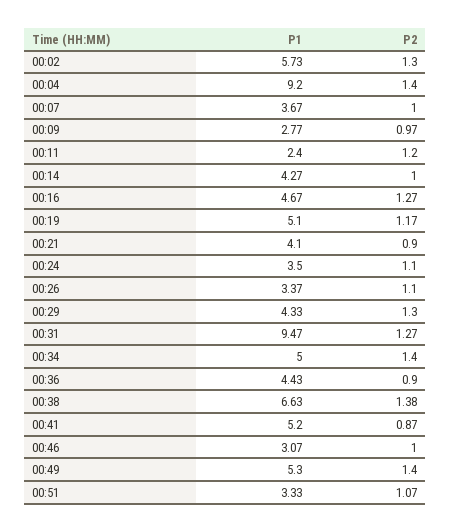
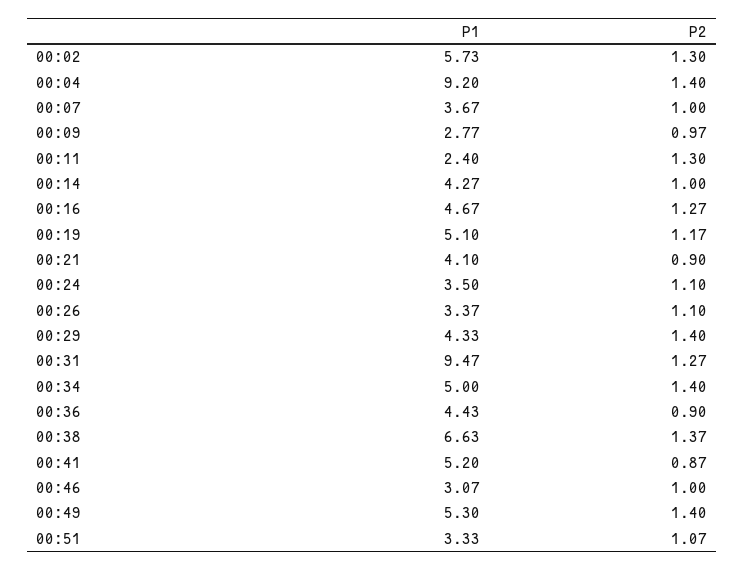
P2, 00:11: 1.2 -> 1.3
P2, 00:29: 1.3 -> 1.4
P2, 00:38: 1.38 -> 1.37

